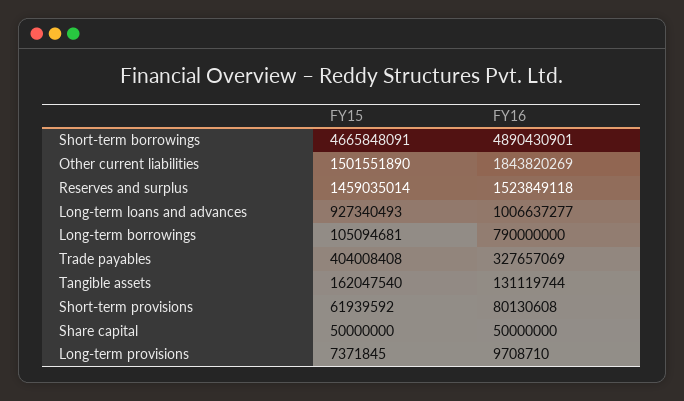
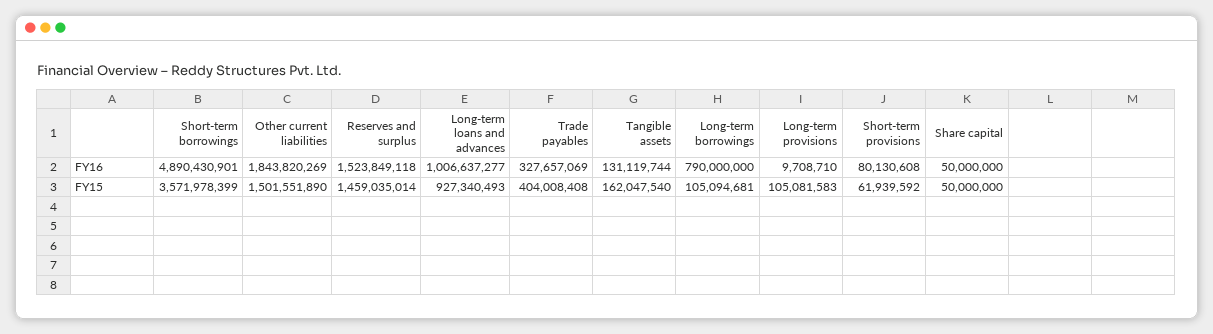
FY15, Short-term borrowings: 4665848091 -> 3571978399
FY15, Long-term provisions: 7371845 -> 105081583

